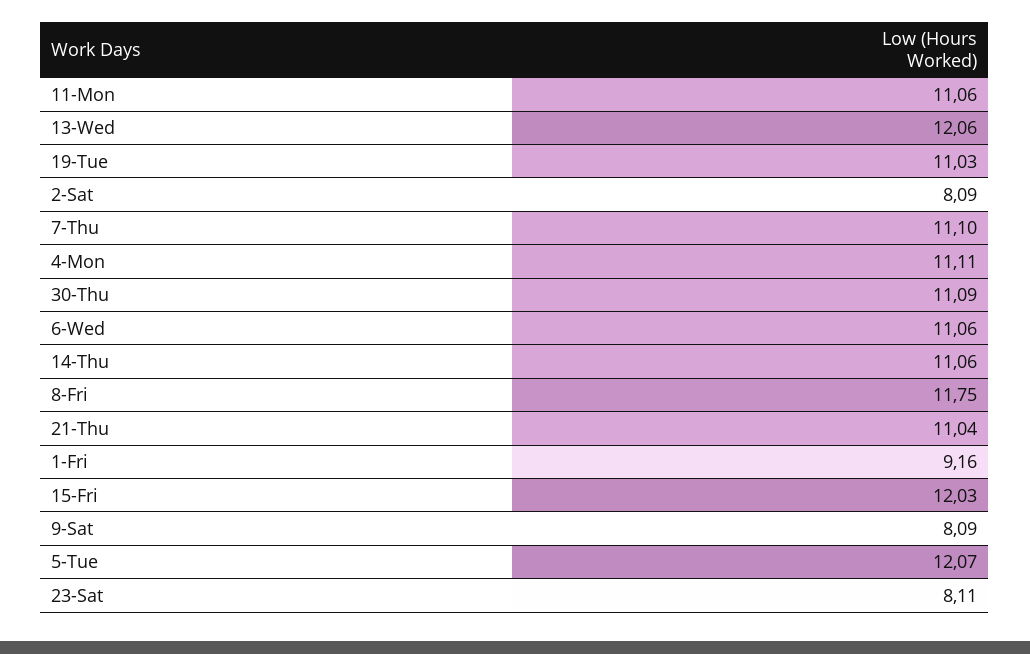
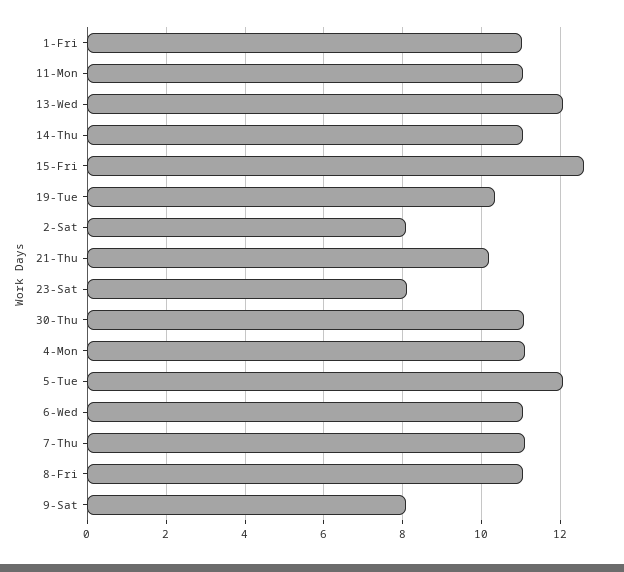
19-Tue: 11.03 -> 10.4
8-Fri: 11.75 -> 11
21-Thu: 11.04 -> 10.2
1-Fri: 9.16 -> 11
15-Fri: 12.03 -> 12.6

